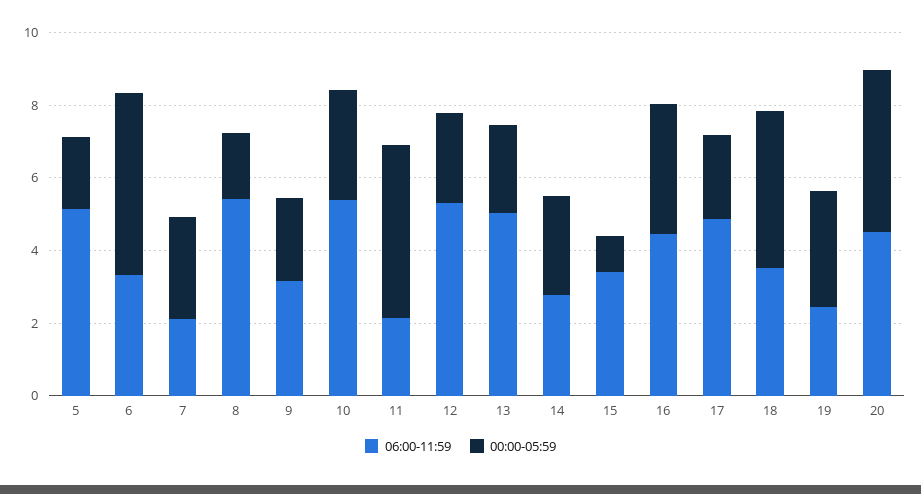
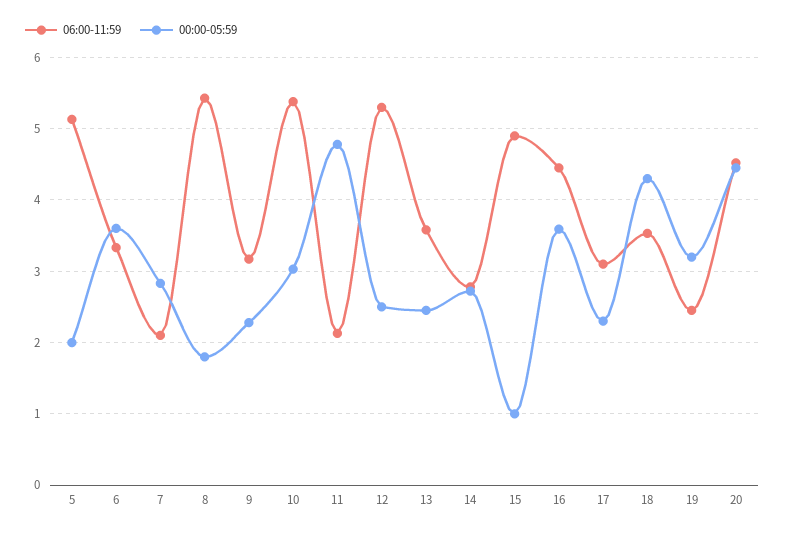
00:00-05:59, 6: 5 -> 3.6
06:00-11:59, 13: 5 -> 3.6
06:00-11:59, 15: 3.5 -> 4.9
06:00-11:59, 17: 5 -> 3.1

